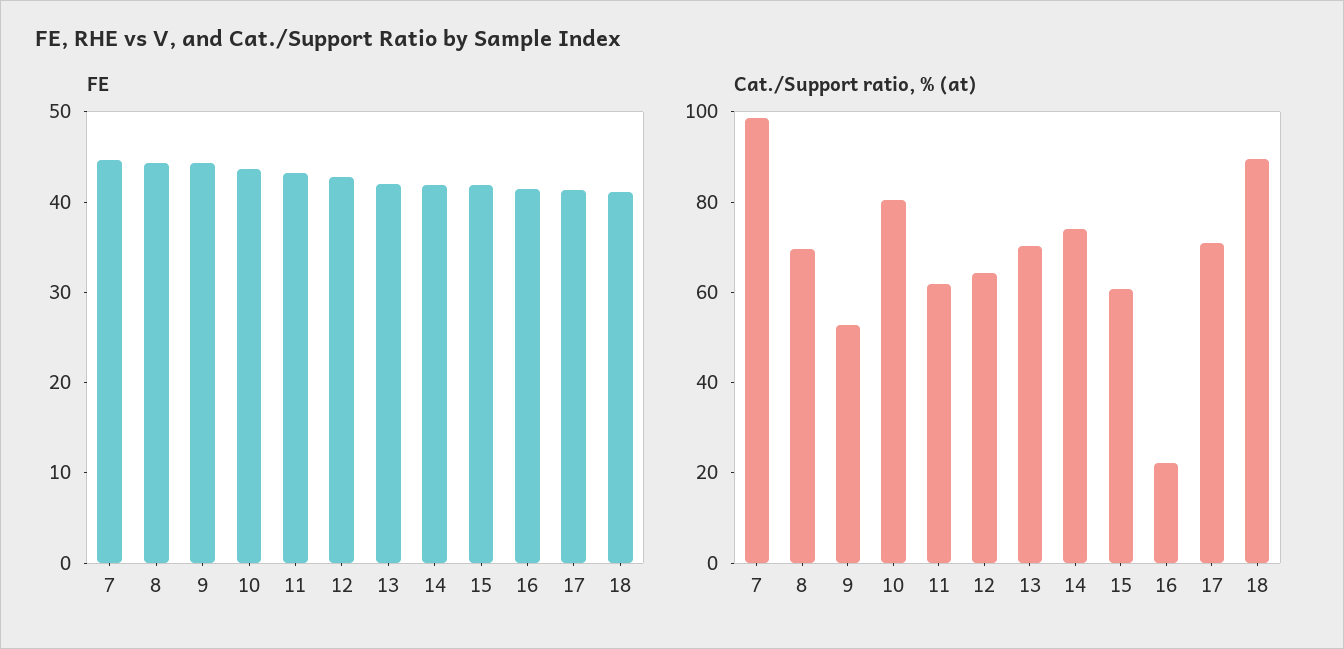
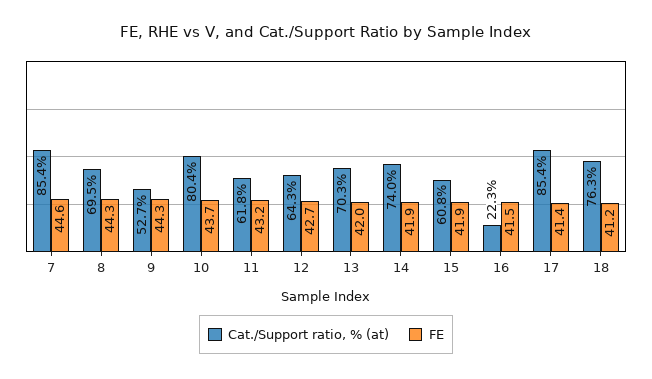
Cat./Support ratio, % (at), 7: 100 -> 85.4
Cat./Support ratio, % (at), 17: 70 -> 85.4
Cat./Support ratio, % (at), 18: 90 -> 76.3

